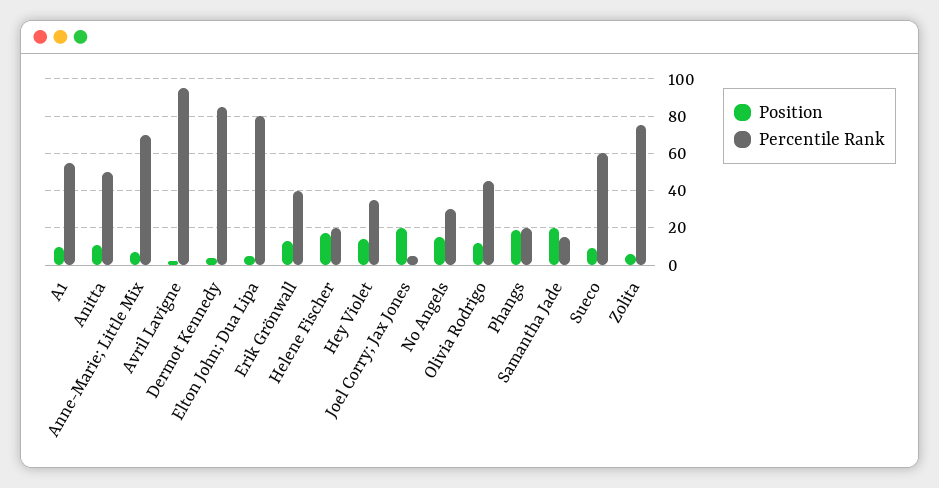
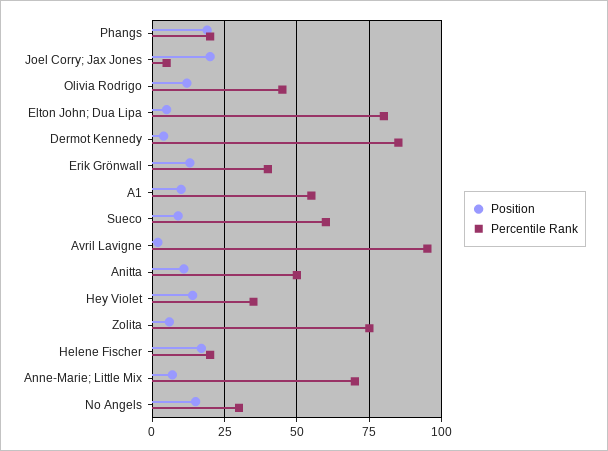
Position, Samantha Jade: 20 -> none
Percentile Rank, Samantha Jade: 15 -> none

